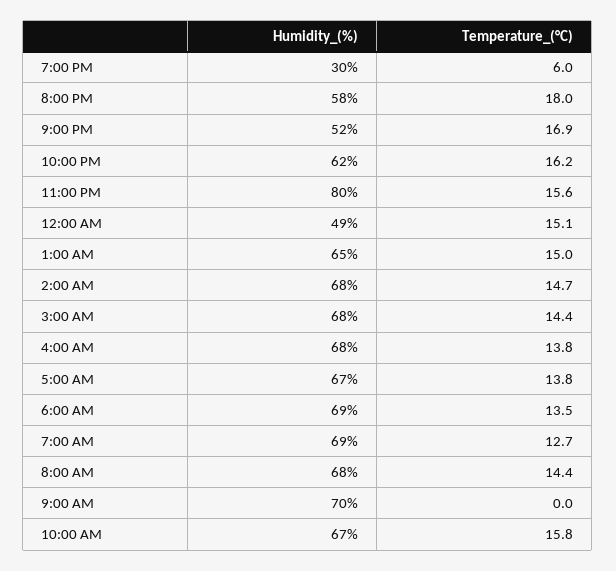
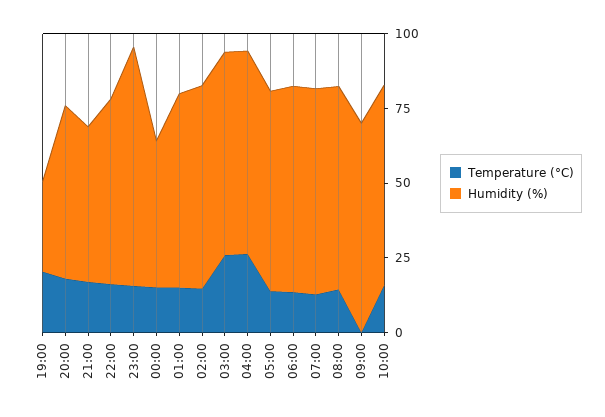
Temperature_(°C), 7:00 PM: 6 -> 20
Temperature_(°C), 3:00 AM: 14.4 -> 25
Temperature_(°C), 4:00 AM: 13.8 -> 25

